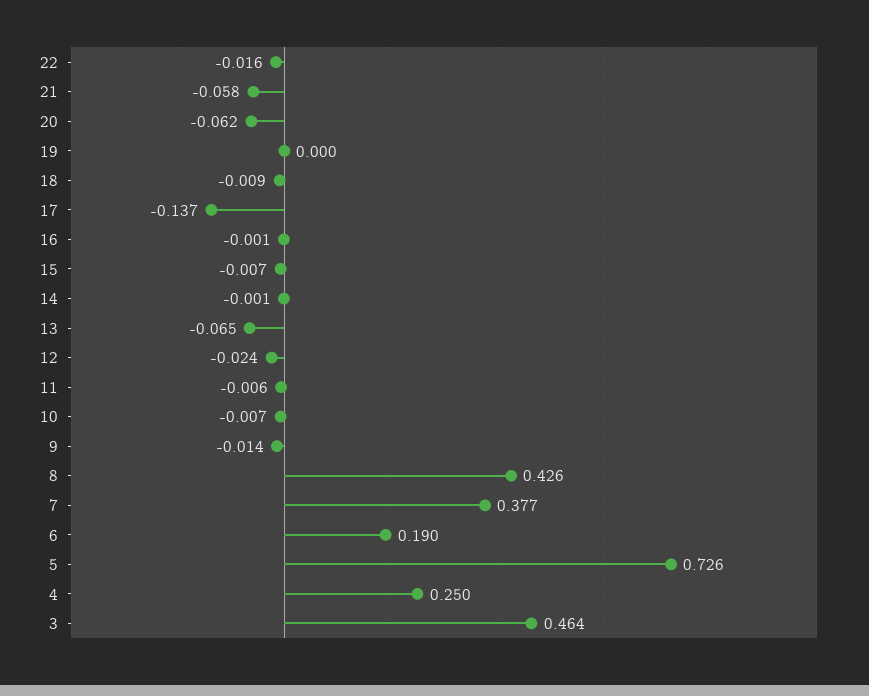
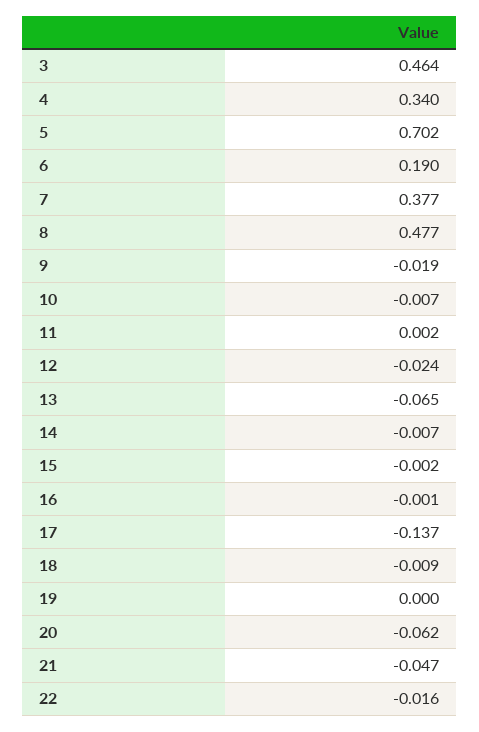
21: -0.058 -> -0.047
15: -0.007 -> -0.002
14: -0.001 -> -0.007
11: -0.006 -> 0.002
9: -0.014 -> -0.019
8: 0.426 -> 0.477
5: 0.726 -> 0.702
4: 0.25 -> 0.34

